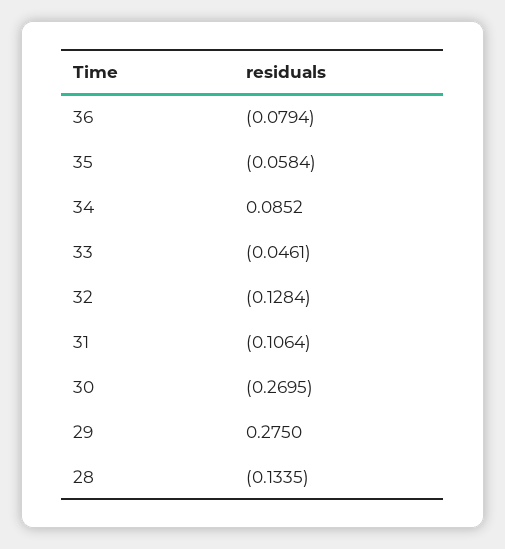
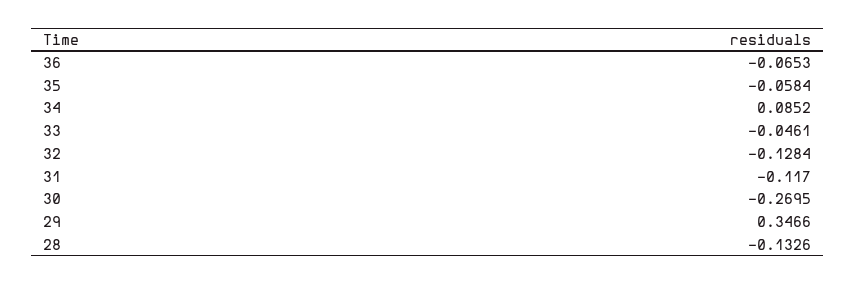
36: -0.0794 -> -0.0653
31: -0.1064 -> -0.117
29: 0.275 -> 0.3466
28: -0.1335 -> -0.1326

